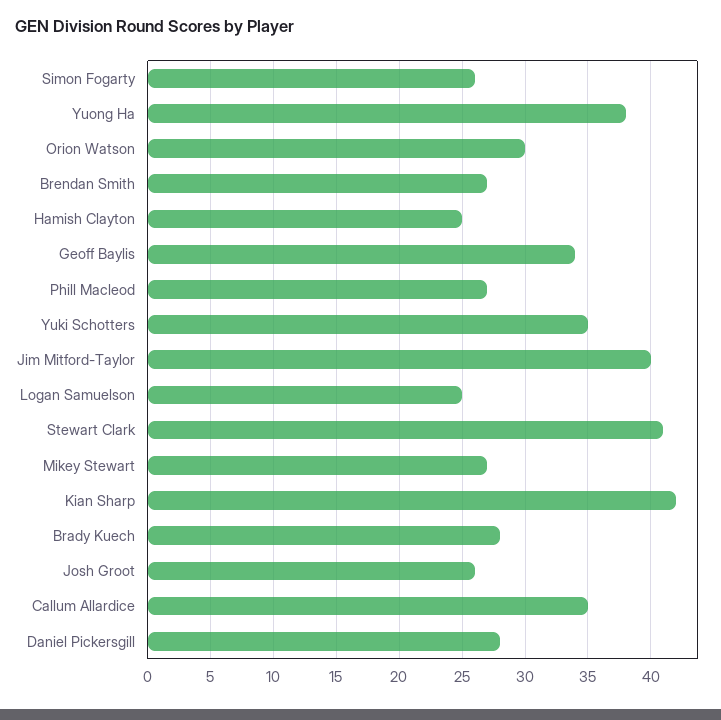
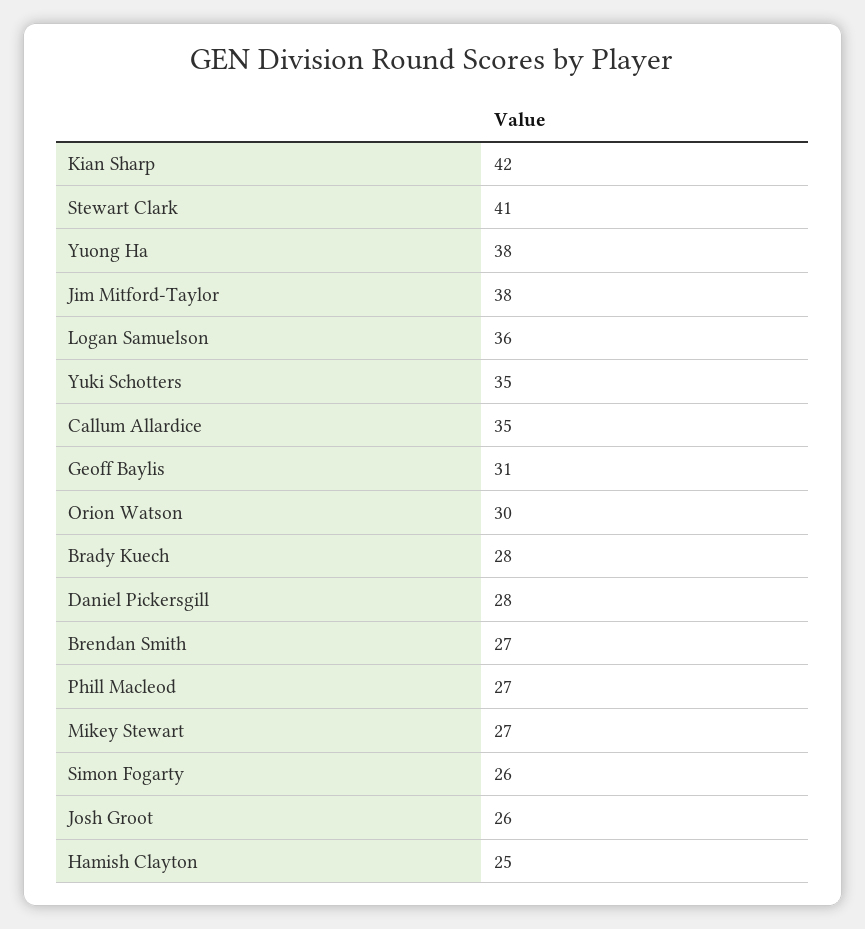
Geoff Baylis: 34 -> 31
Jim Mitford-Taylor: 40 -> 38
Logan Samuelson: 25 -> 36

